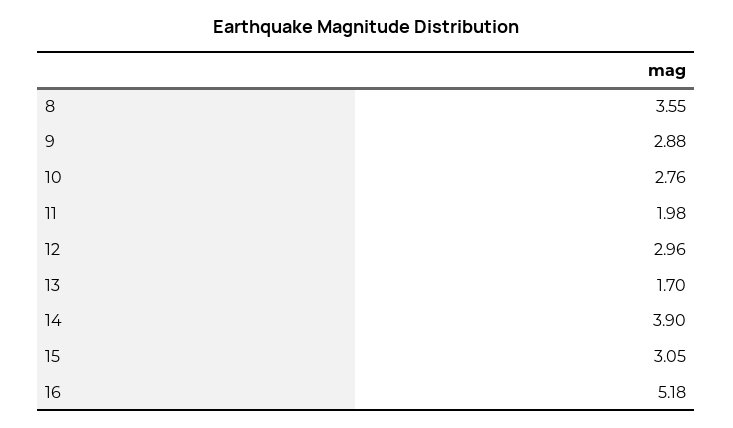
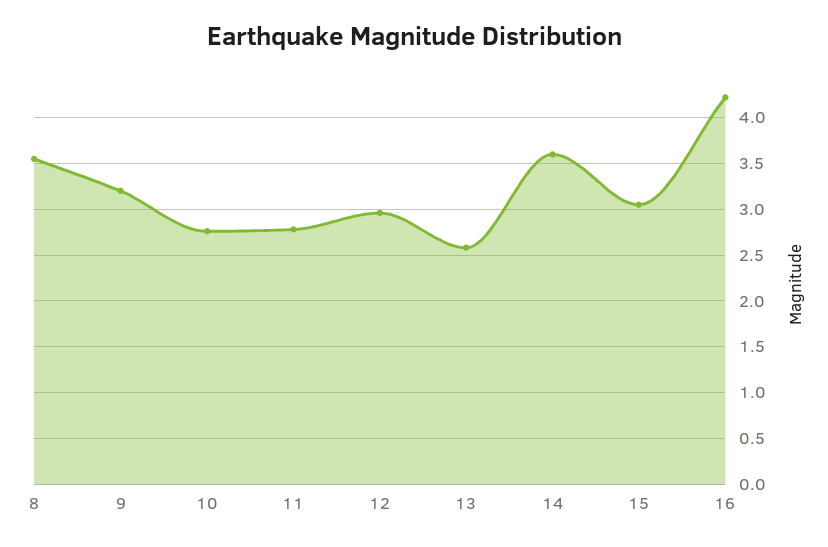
9: 2.88 -> 3.2
11: 1.98 -> 2.8
13: 1.7 -> 2.6
14: 3.9 -> 3.6
16: 5.18 -> 4.2

